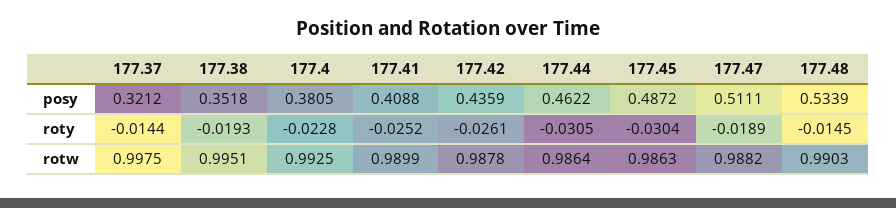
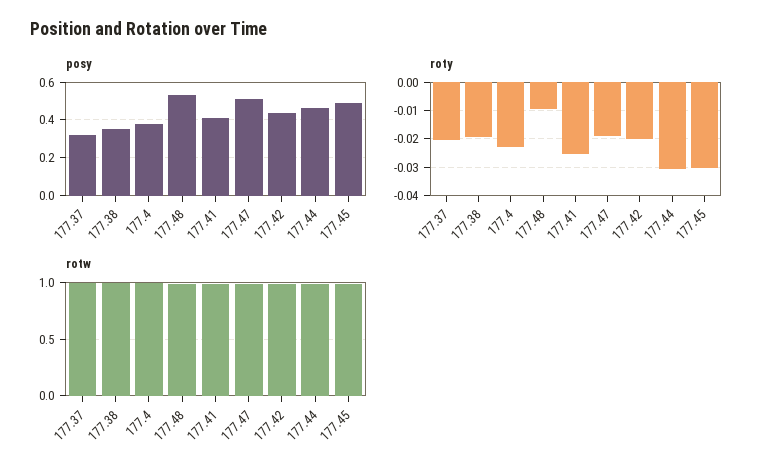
roty, 177.37: -0.0144 -> -0.02
roty, 177.42: -0.0261 -> -0.02
roty, 177.48: -0.0145 -> -0.01

